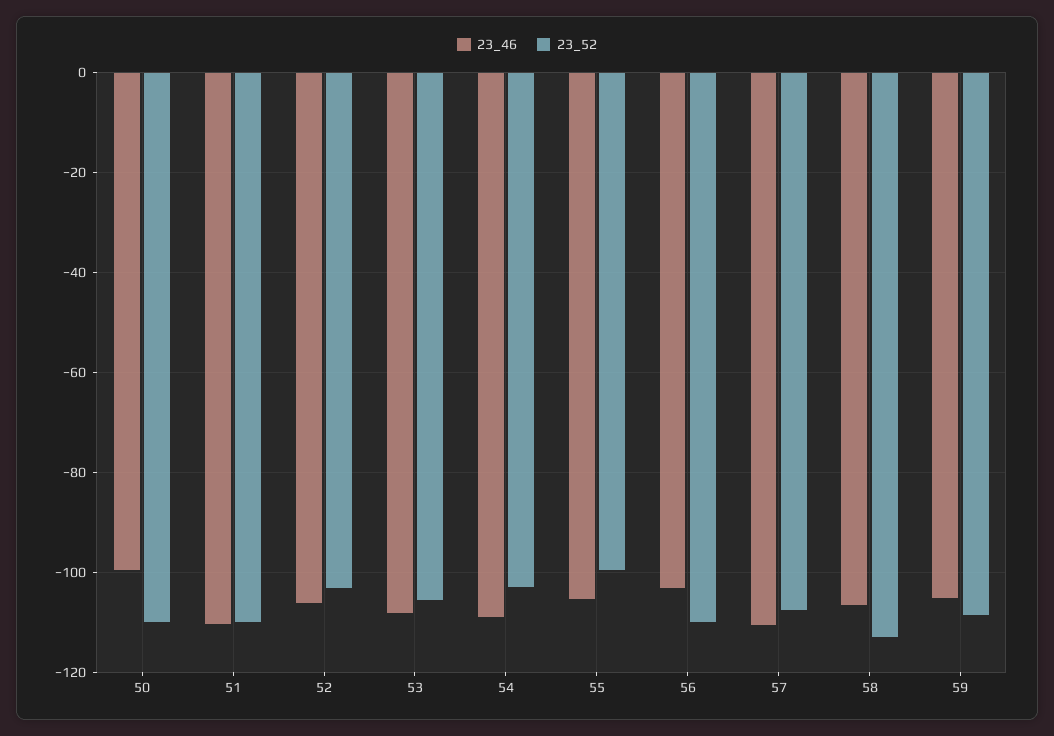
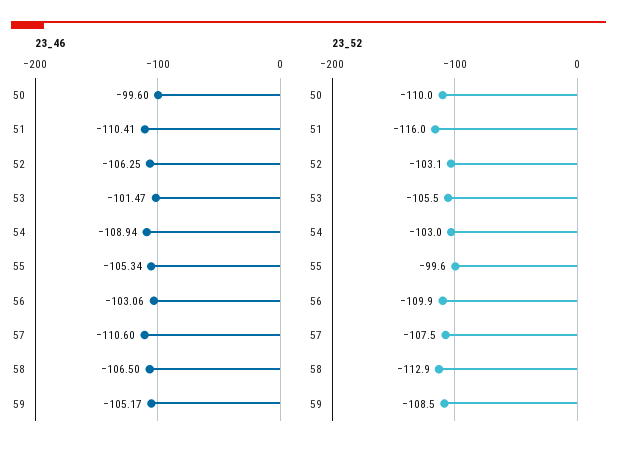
23_52, 51: -110 -> -116
23_46, 53: -108 -> -101.47

